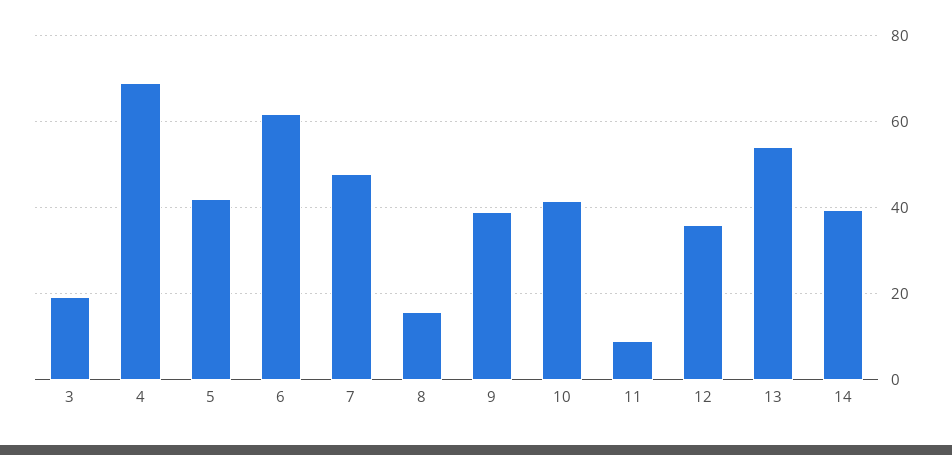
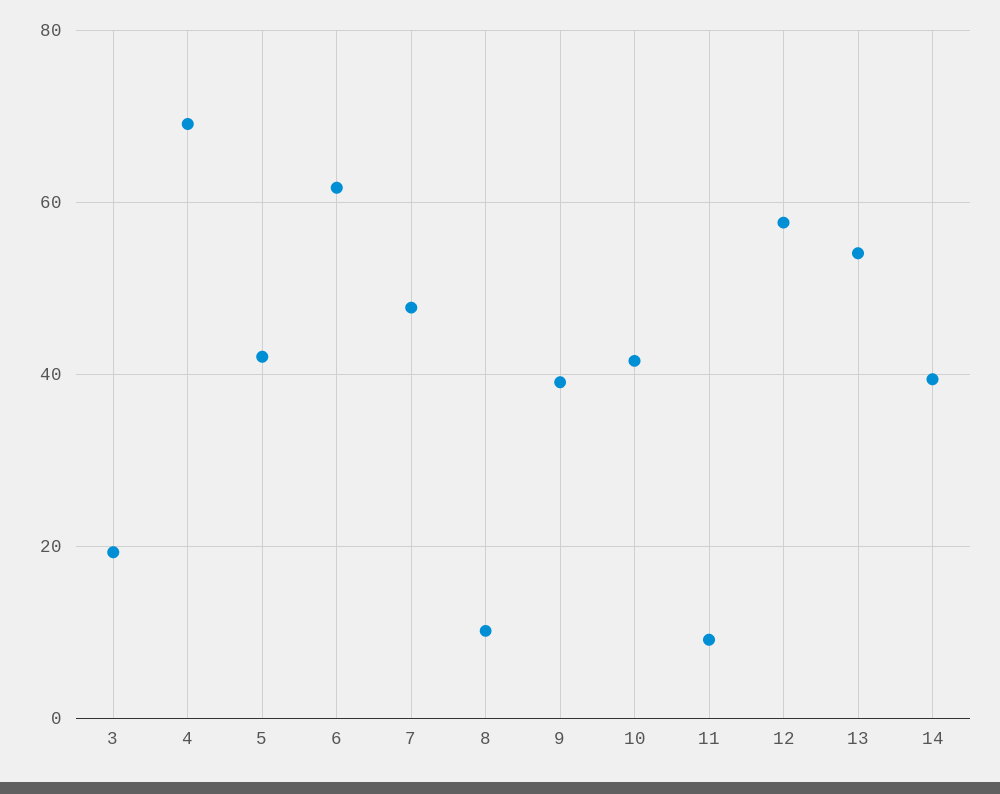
8: 16 -> 10
12: 36 -> 58

